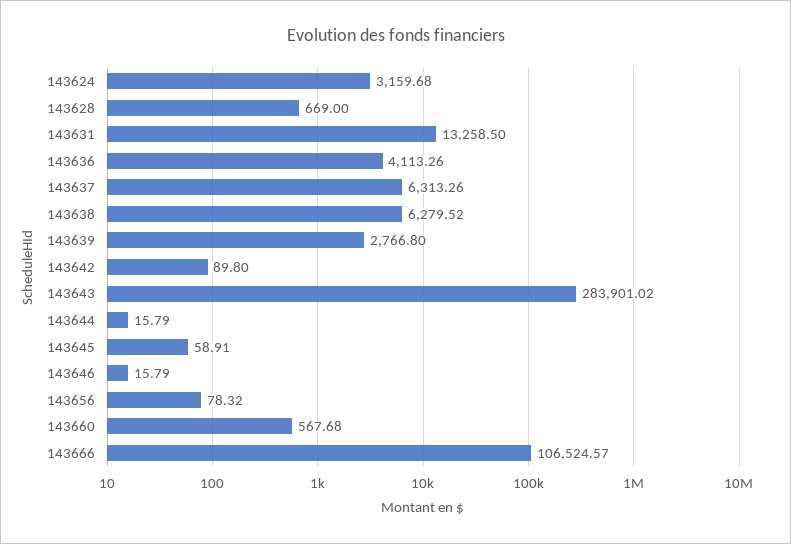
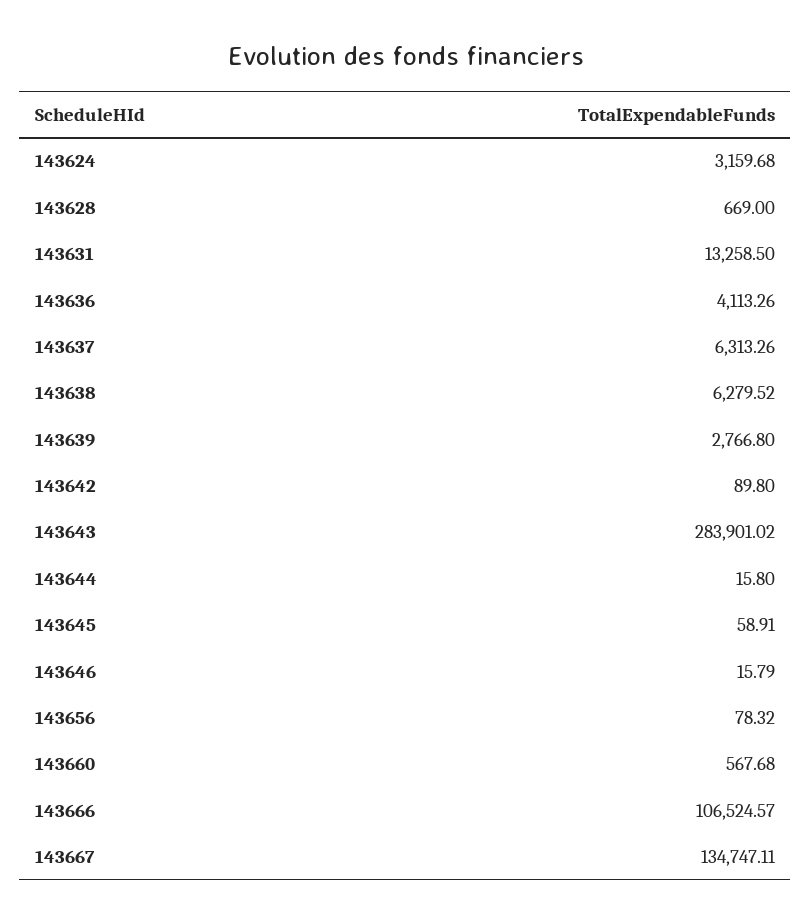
143644: 15.79 -> 15.8
143667: none -> 134747.11

